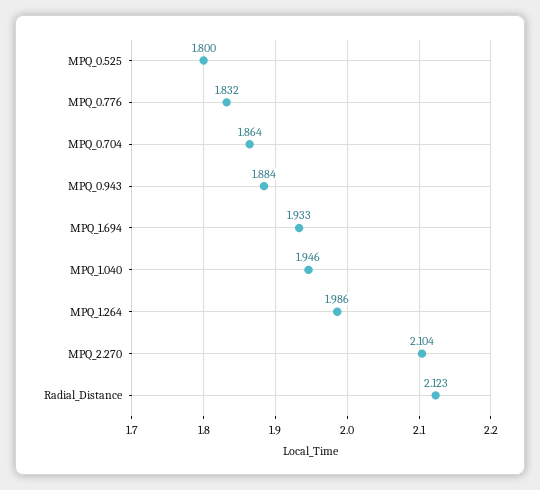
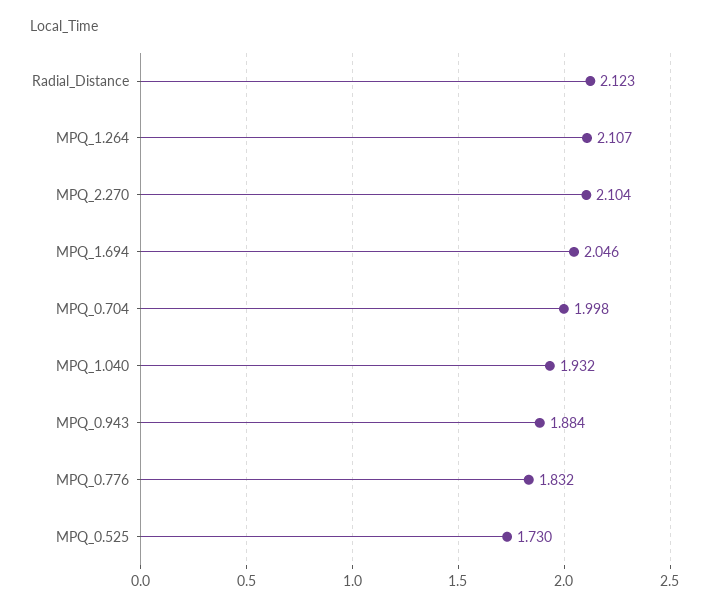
MPQ_0.525: 1.8 -> 1.73
MPQ_0.704: 1.864 -> 1.998
MPQ_1.694: 1.933 -> 2.046
MPQ_1.040: 1.946 -> 1.932
MPQ_1.264: 1.986 -> 2.107

